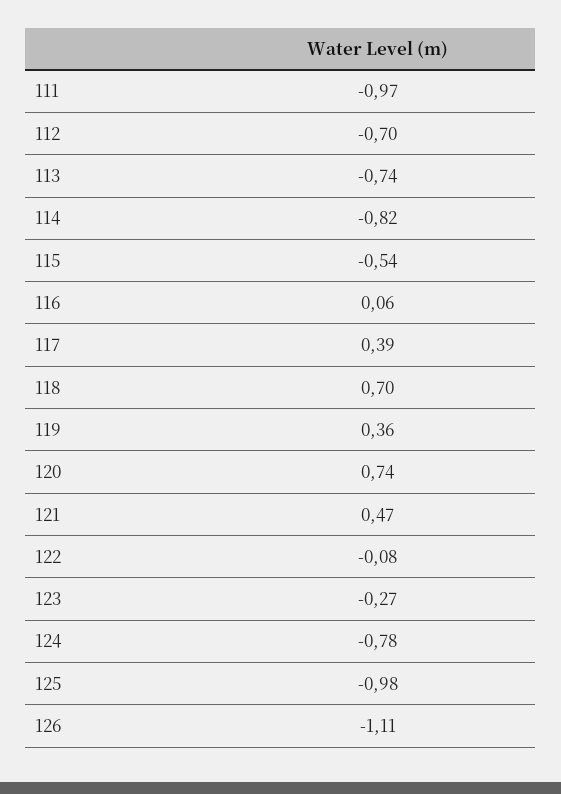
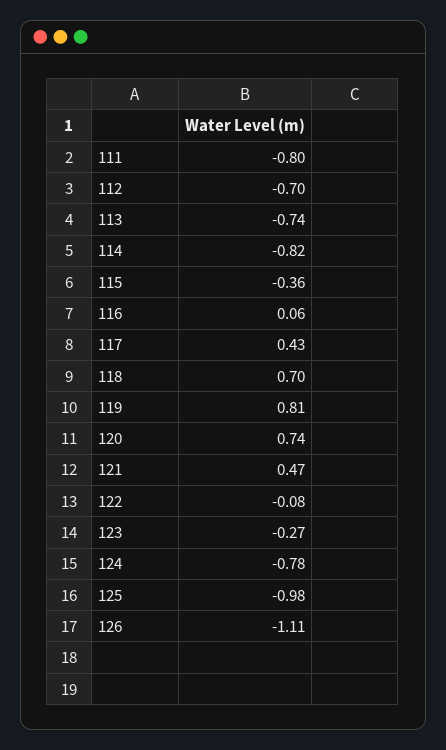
111: -0.97 -> -0.8
115: -0.54 -> -0.36
117: 0.39 -> 0.43
119: 0.36 -> 0.81

